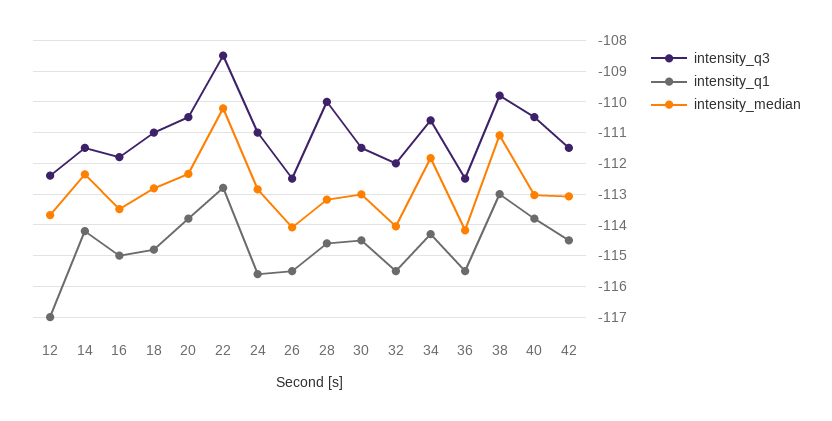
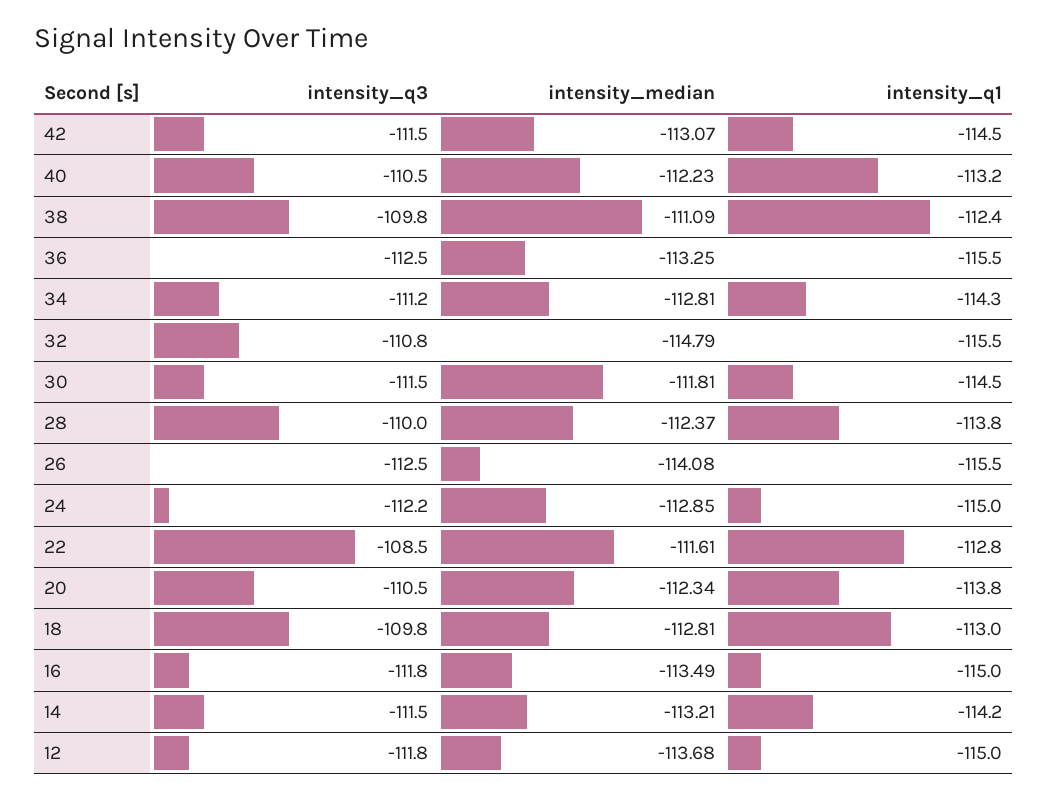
intensity_q3, 12: -112.4 -> -111.8
intensity_q1, 12: -117 -> -115
intensity_median, 14: -112.4 -> -113.21
intensity_q3, 18: -111 -> -109.8
intensity_q1, 18: -114.8 -> -113
intensity_median, 22: -110.2 -> -111.61
intensity_q3, 24: -111 -> -112.2
intensity_q1, 24: -115.6 -> -115
intensity_q1, 28: -114.6 -> -113.8
intensity_median, 28: -113.2 -> -112.37
intensity_median, 30: -113 -> -111.81
intensity_q3, 32: -112 -> -110.8
intensity_median, 32: -114 -> -114.79
intensity_q3, 34: -110.6 -> -111.2
intensity_median, 34: -111.8 -> -112.81
intensity_median, 36: -114.2 -> -113.25
intensity_q1, 38: -113 -> -112.4
intensity_q1, 40: -113.8 -> -113.2
intensity_median, 40: -113 -> -112.23

